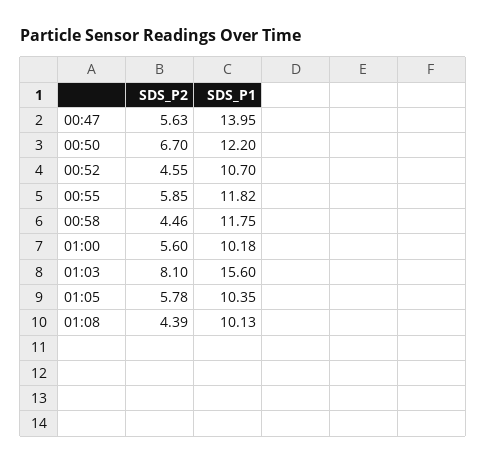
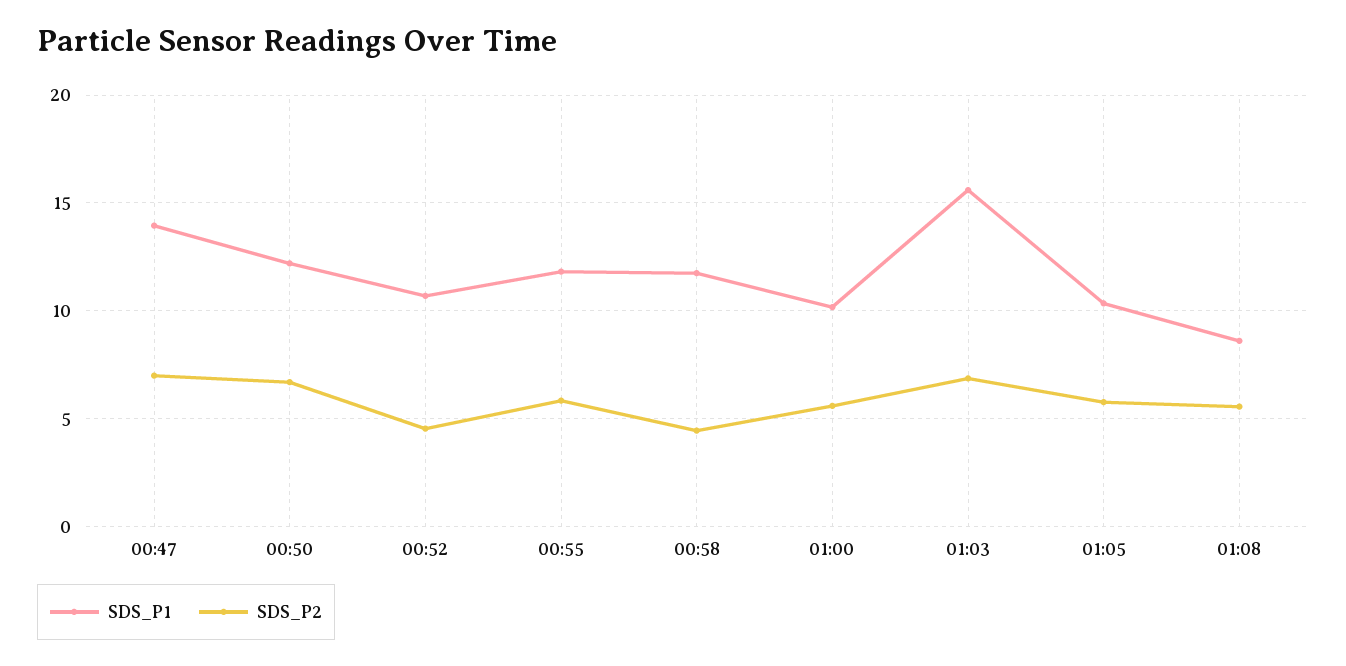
SDS_P2, 00:47: 5.63 -> 7
SDS_P2, 01:03: 8.1 -> 7
SDS_P2, 01:08: 4.39 -> 5.5
SDS_P1, 01:08: 10.13 -> 8.5

